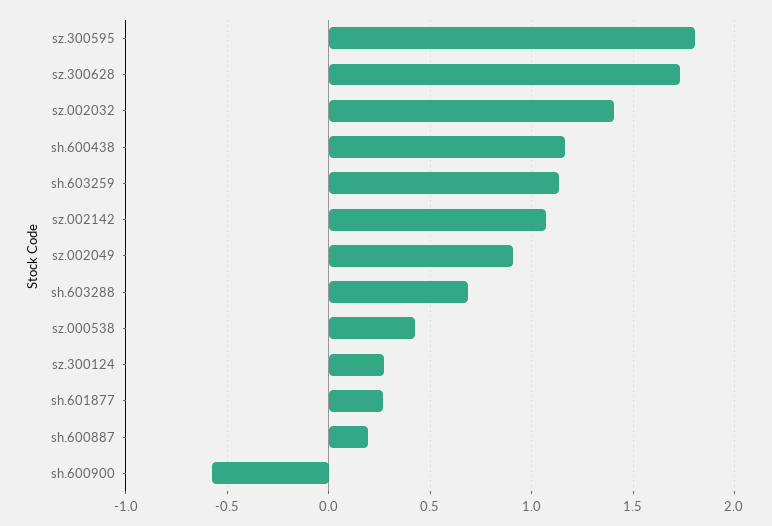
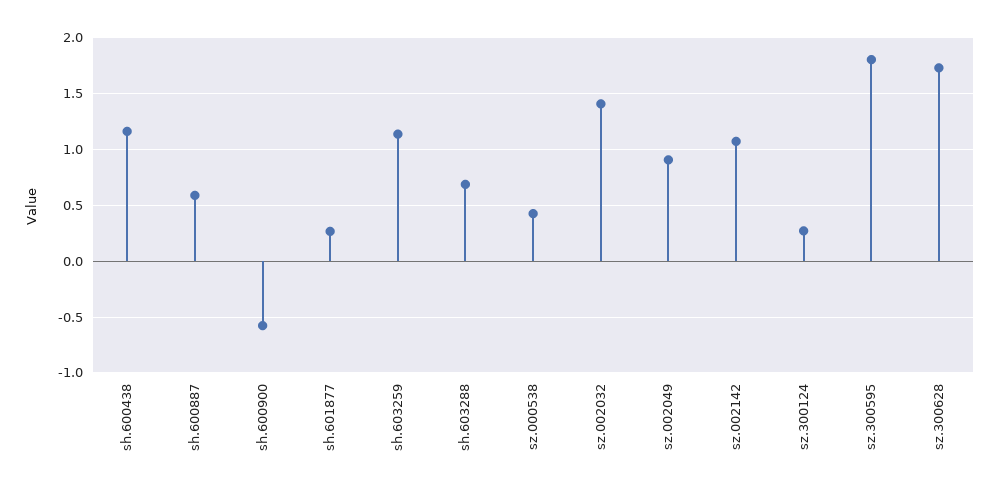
sh.600887: 0.2 -> 0.6

